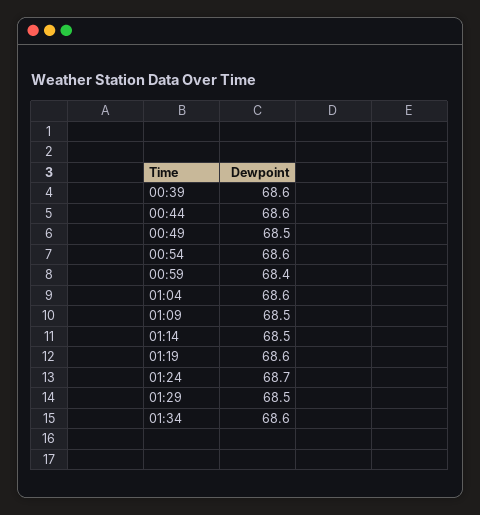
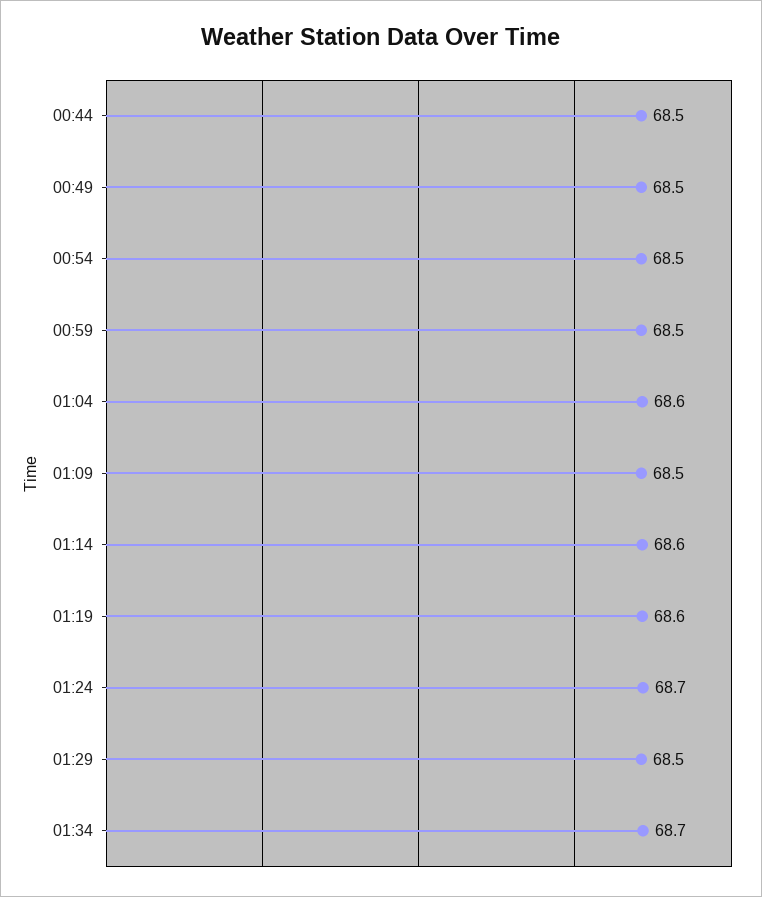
00:39: 68.6 -> none
00:44: 68.6 -> 68.5
00:54: 68.6 -> 68.5
00:59: 68.4 -> 68.5
01:14: 68.5 -> 68.6
01:34: 68.6 -> 68.7

